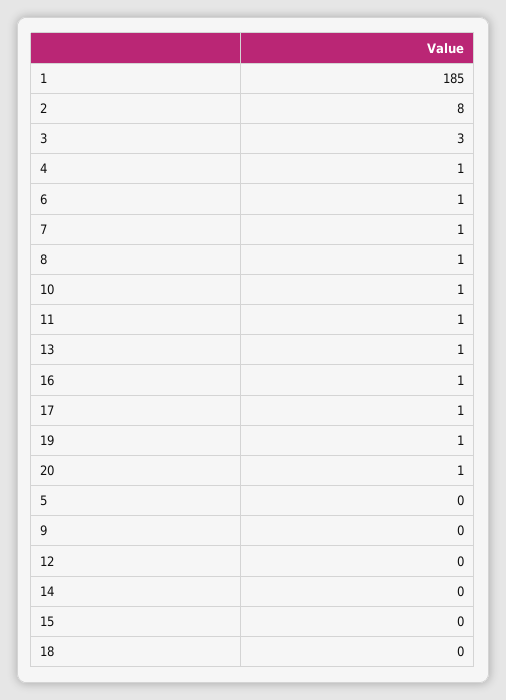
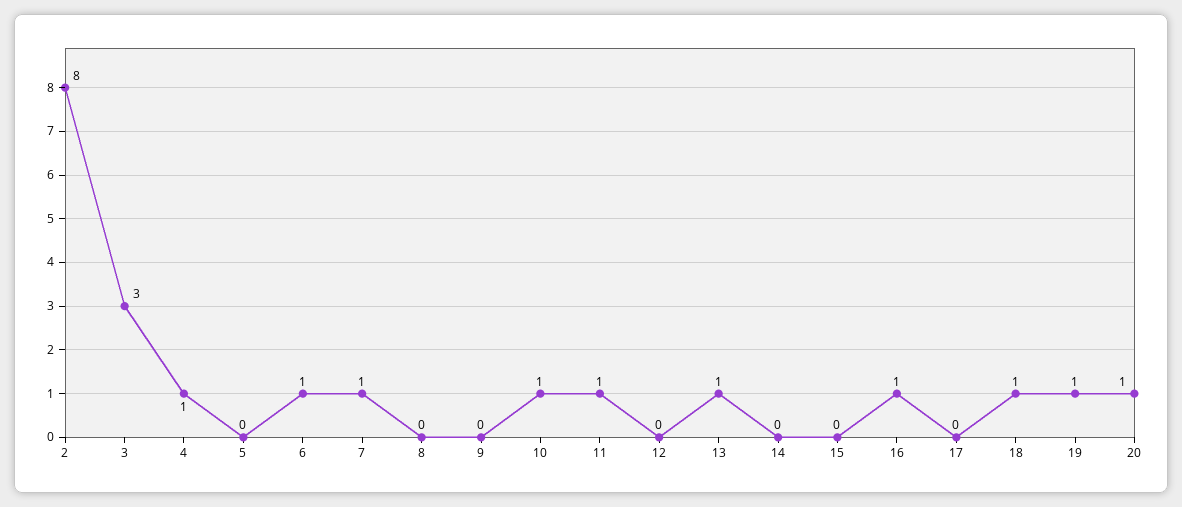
1: 185 -> none
8: 1 -> 0
17: 1 -> 0
18: 0 -> 1

